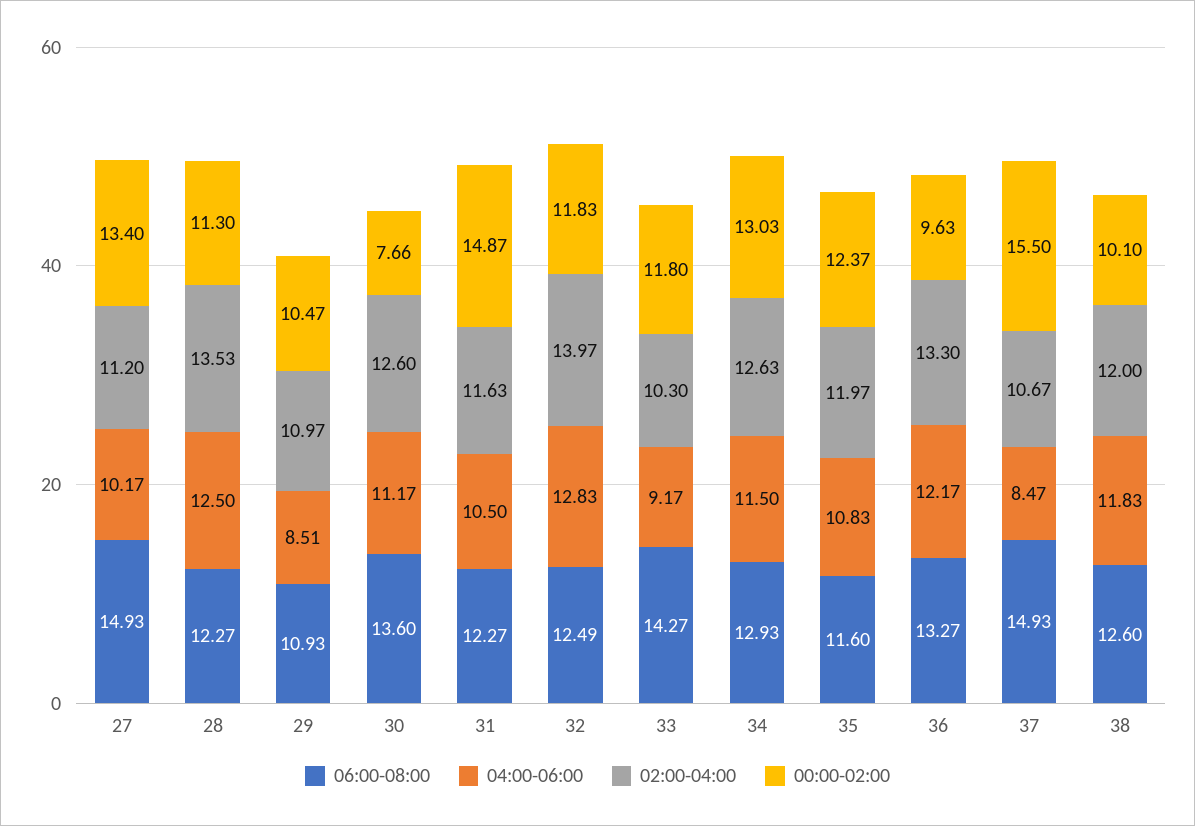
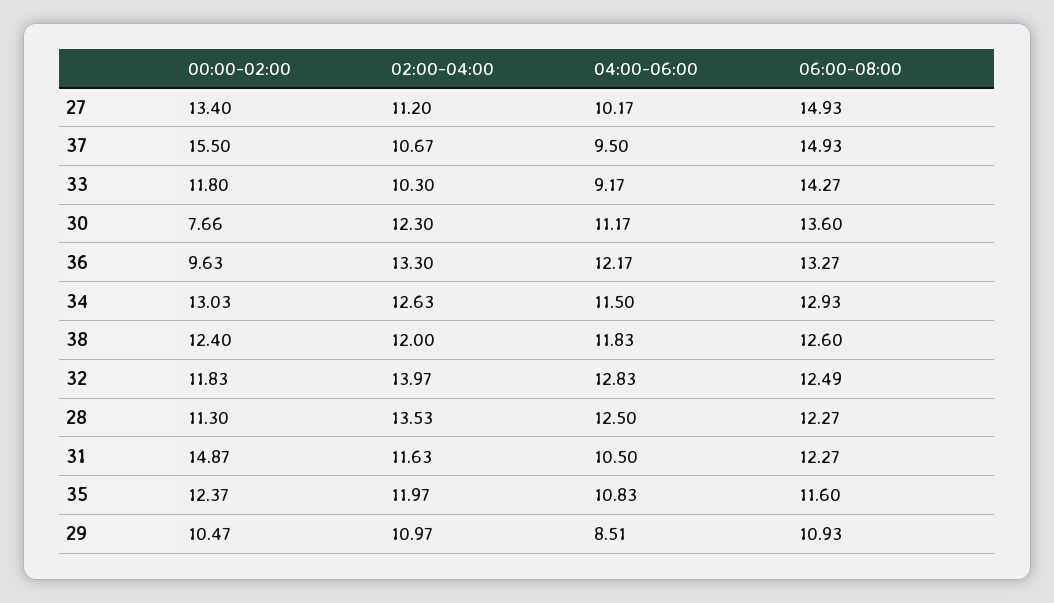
02:00-04:00, 30: 12.6 -> 12.3
04:00-06:00, 37: 8.47 -> 9.5
00:00-02:00, 38: 10.1 -> 12.4

